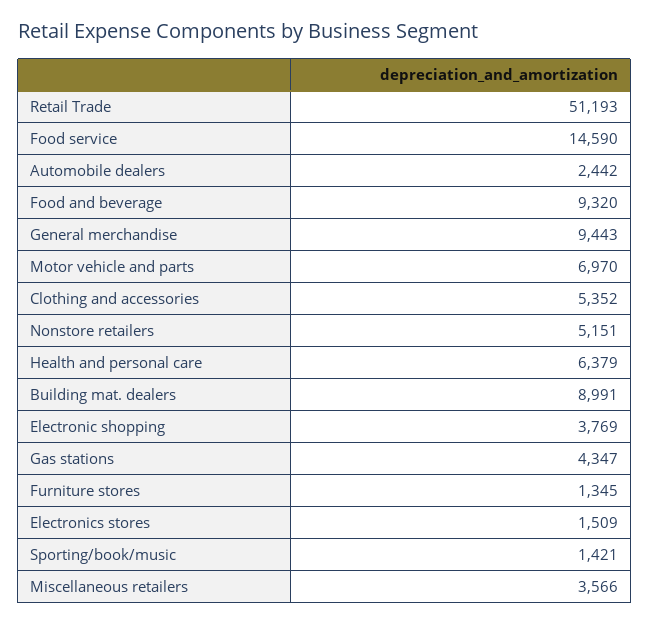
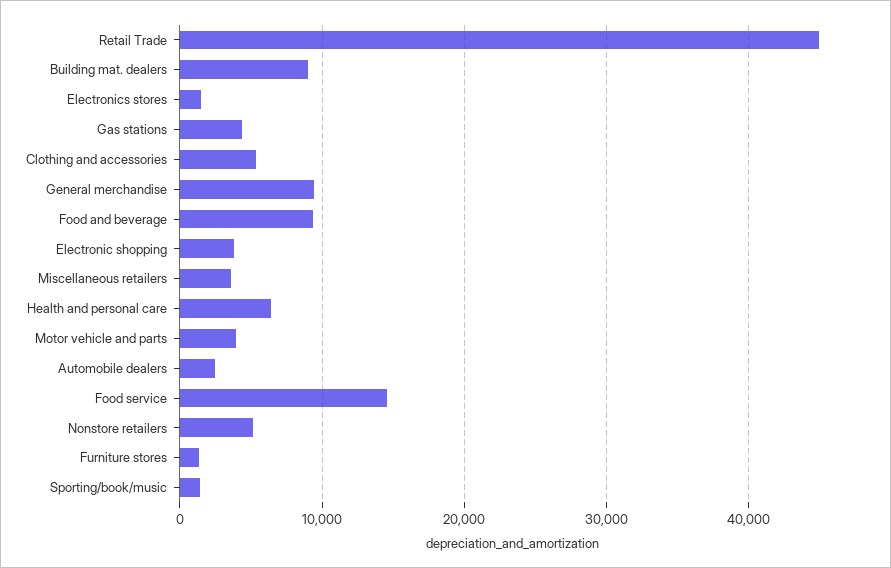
Retail Trade: 51193 -> 45000
Motor vehicle and parts: 6970 -> 4000

